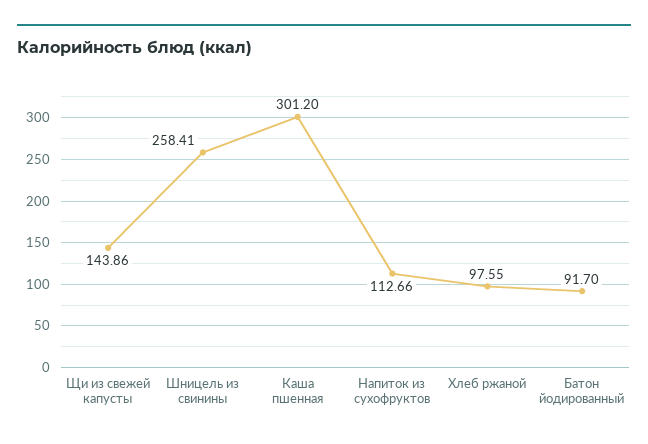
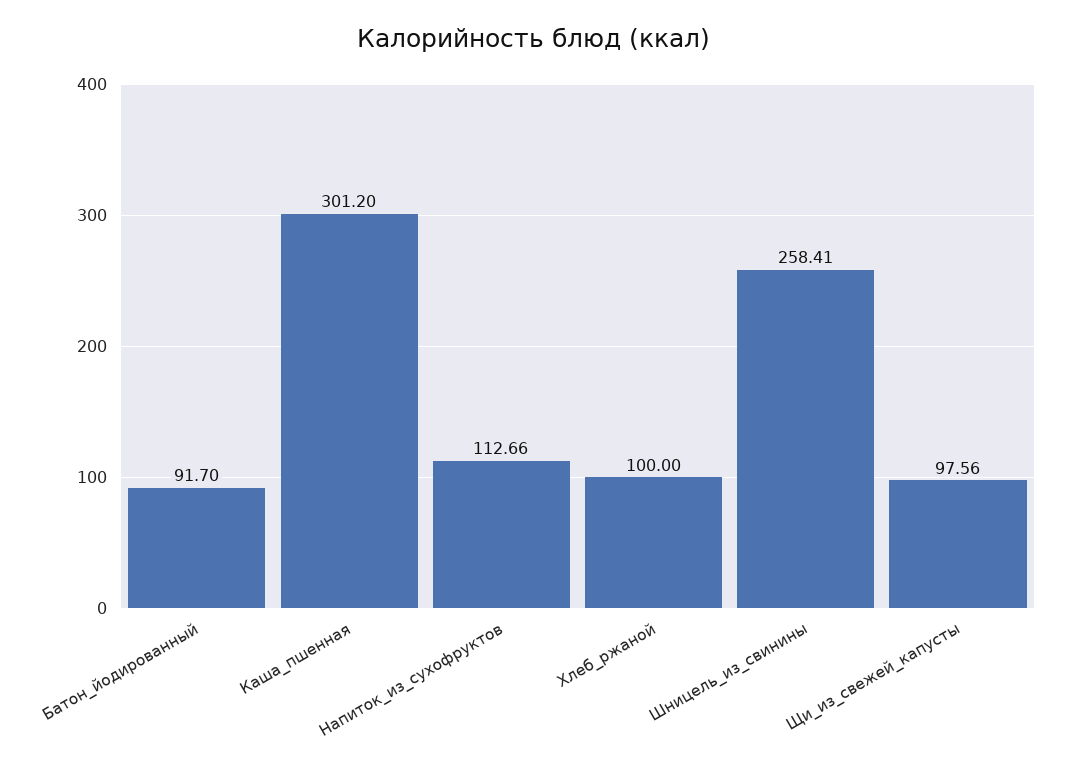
Щи из свежей капусты: 143.86 -> 97.56
Хлеб ржаной: 97.55 -> 100

